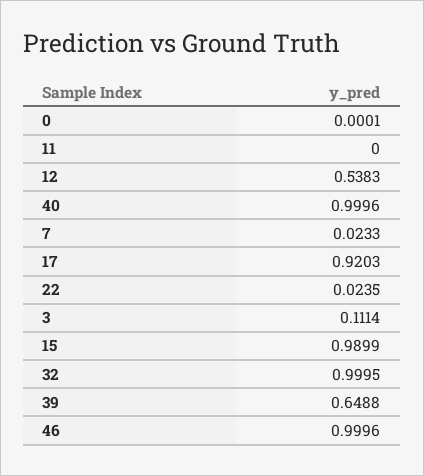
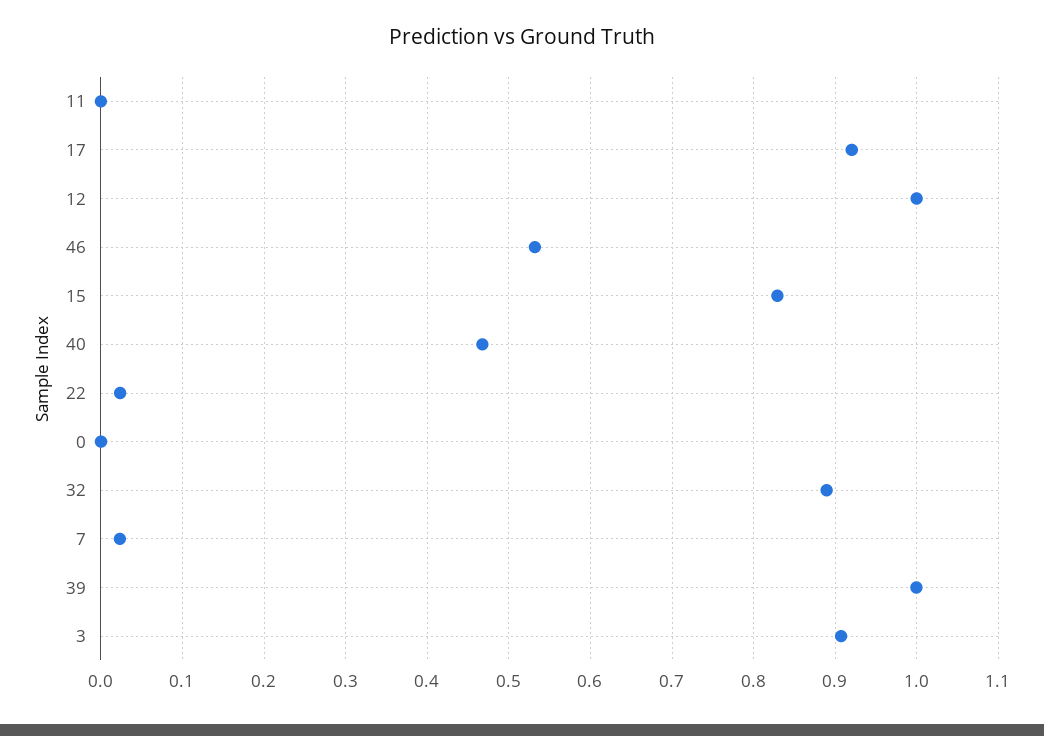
12: 0.5383 -> 1
40: 0.9996 -> 0.47
3: 0.1114 -> 0.91
15: 0.9899 -> 0.83
32: 0.9995 -> 0.89
39: 0.6488 -> 1
46: 0.9996 -> 0.53

